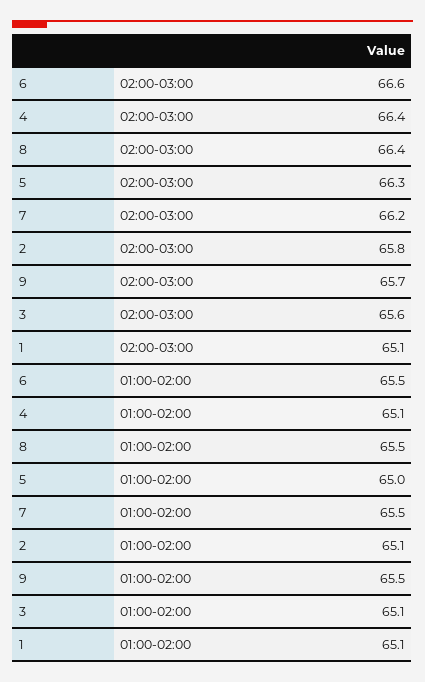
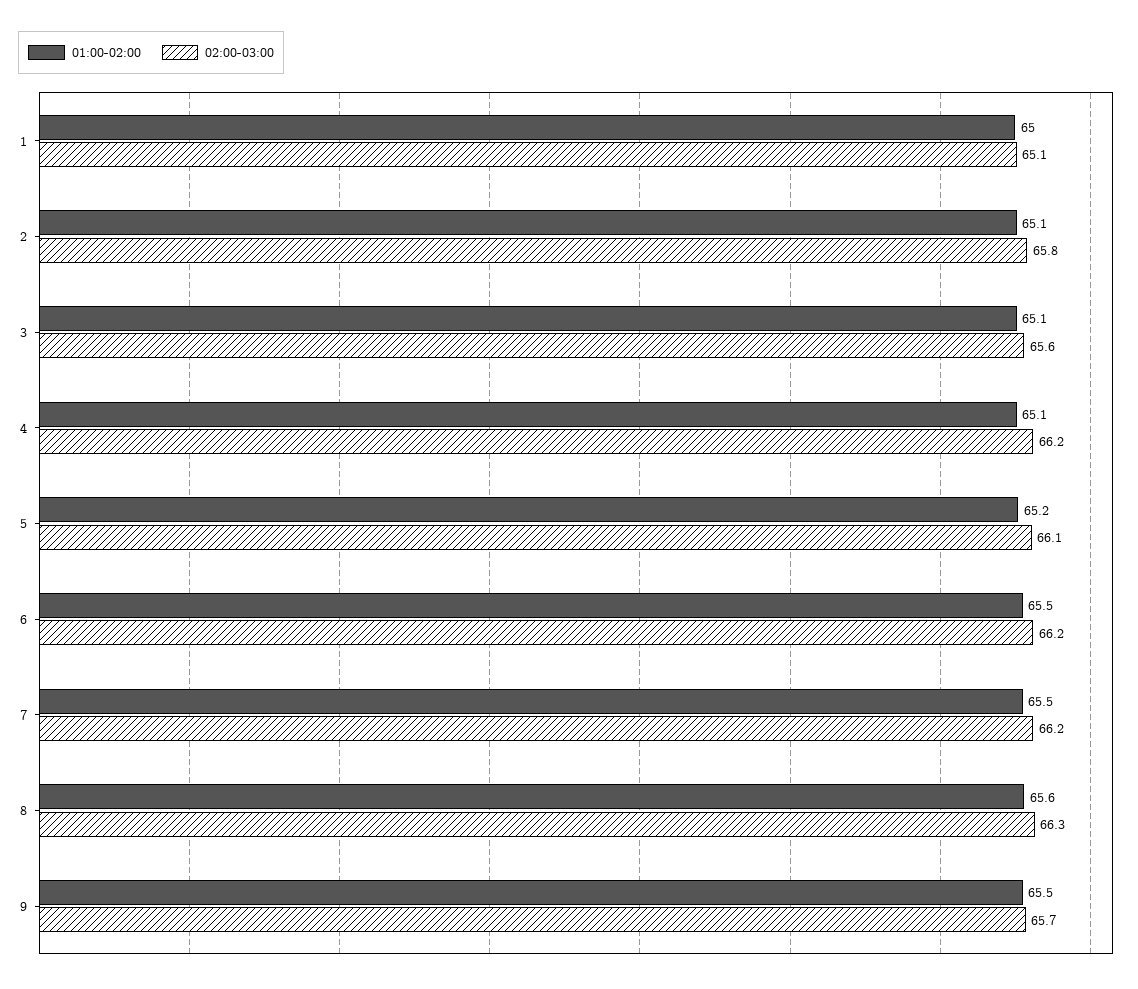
02:00-03:00, 6: 66.6 -> 66.2
02:00-03:00, 4: 66.4 -> 66.2
02:00-03:00, 8: 66.4 -> 66.3
02:00-03:00, 5: 66.3 -> 66.1
01:00-02:00, 8: 65.5 -> 65.6
01:00-02:00, 5: 65 -> 65.2
01:00-02:00, 1: 65.1 -> 65

